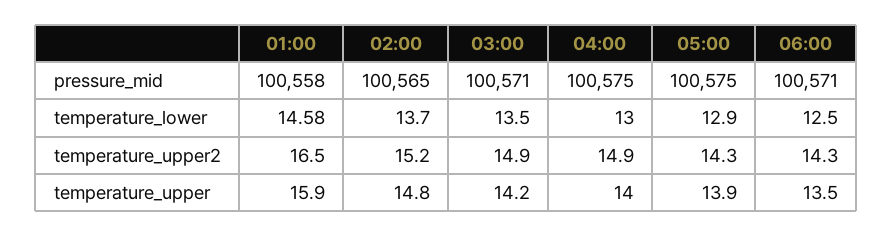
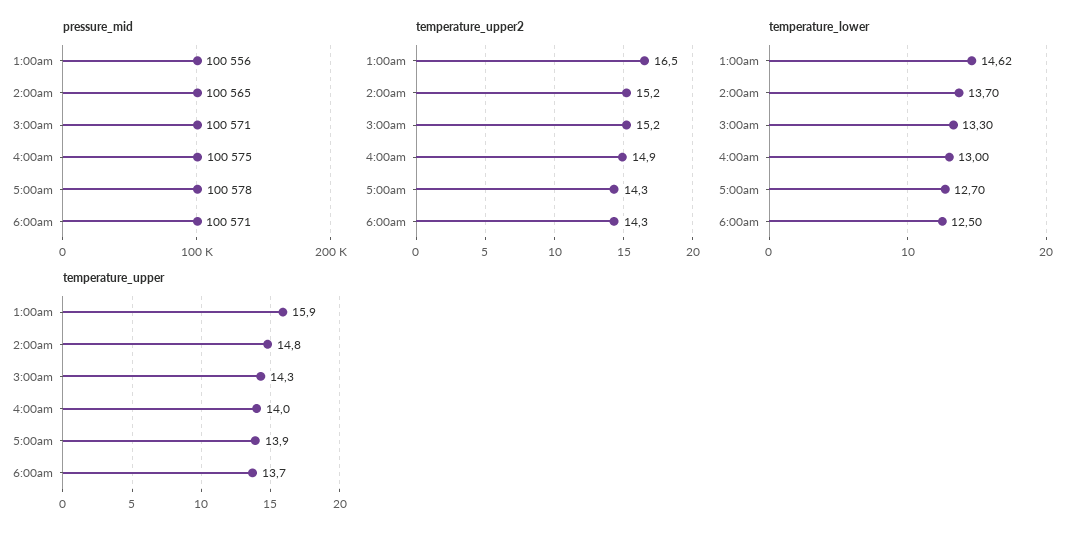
pressure_mid, 01:00: 100558 -> 100556
pressure_mid, 05:00: 100575 -> 100578
temperature_lower, 01:00: 14.58 -> 14.62
temperature_lower, 03:00: 13.5 -> 13.3
temperature_lower, 05:00: 12.9 -> 12.7
temperature_upper2, 03:00: 14.9 -> 15.2
temperature_upper, 03:00: 14.2 -> 14.3
temperature_upper, 06:00: 13.5 -> 13.7

